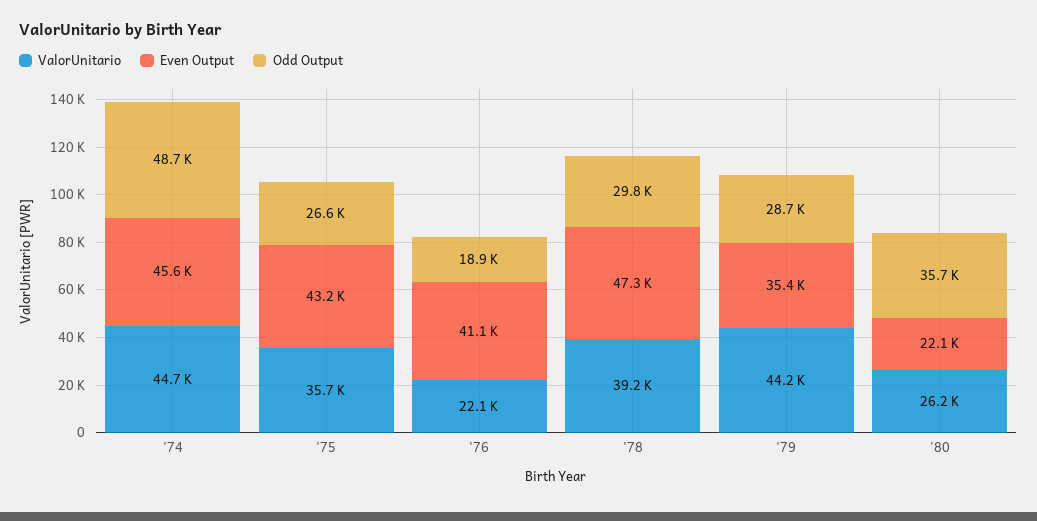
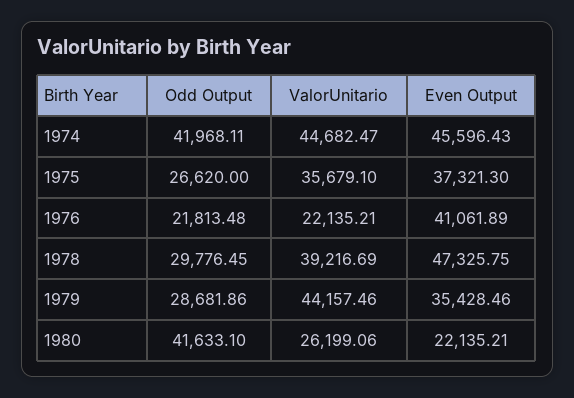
Odd Output, '74: 48700 -> 41968.11
Even Output, '75: 43200 -> 37321.3
Odd Output, '76: 18900 -> 21813.48
Odd Output, '80: 35700 -> 41633.1

